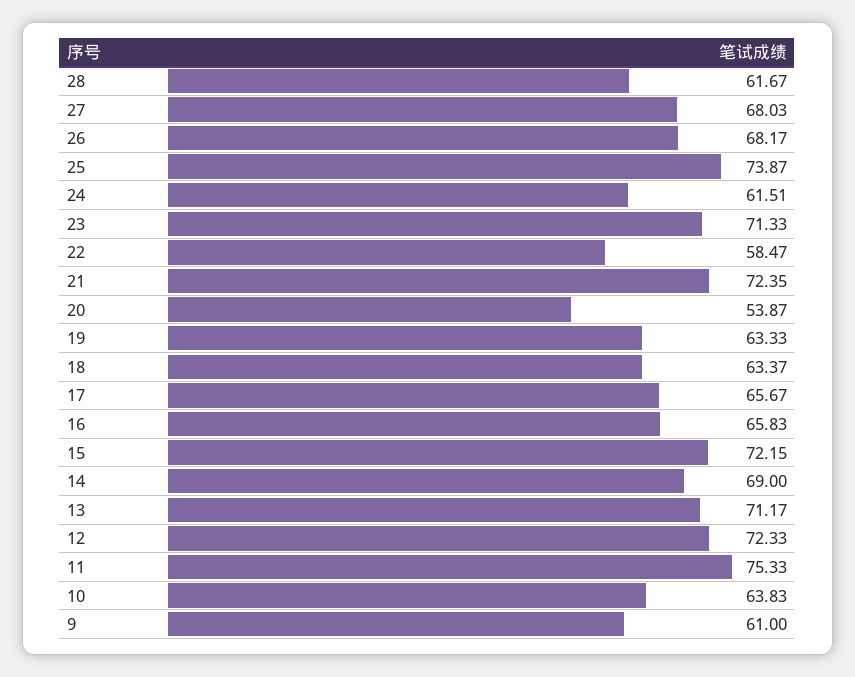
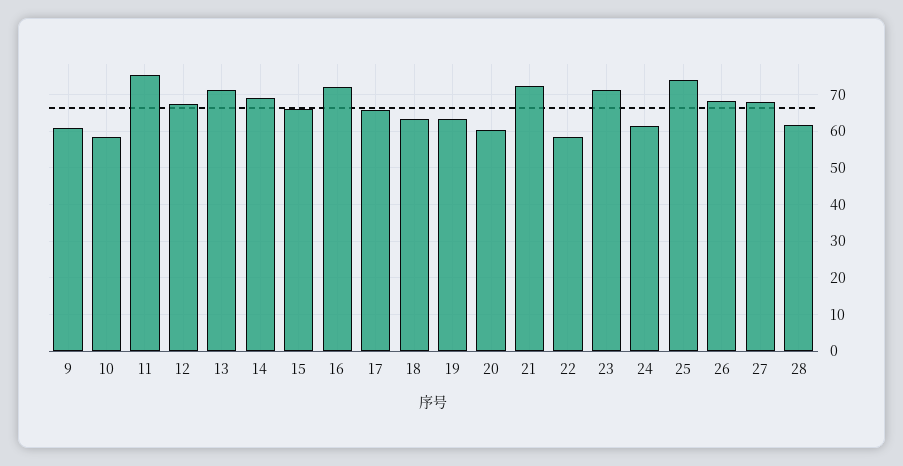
20: 53.87 -> 60
16: 65.83 -> 72
15: 72.15 -> 66
12: 72.33 -> 68
10: 63.83 -> 58

